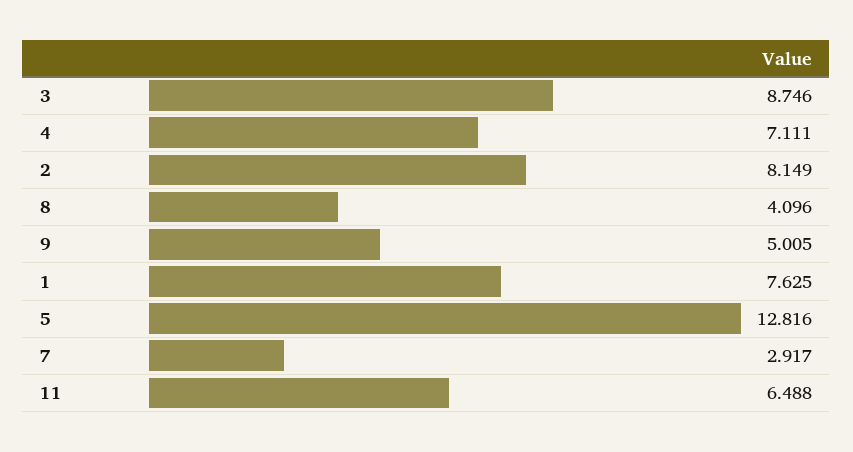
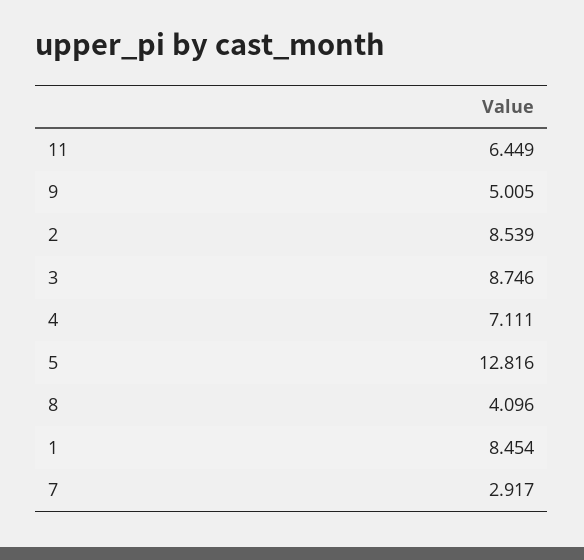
2: 8.149 -> 8.539
1: 7.625 -> 8.454
11: 6.488 -> 6.449

